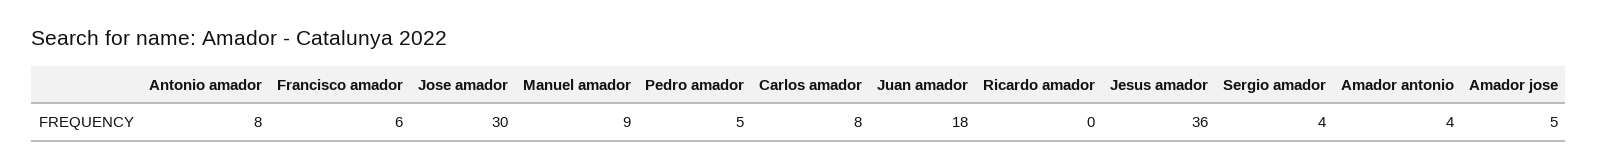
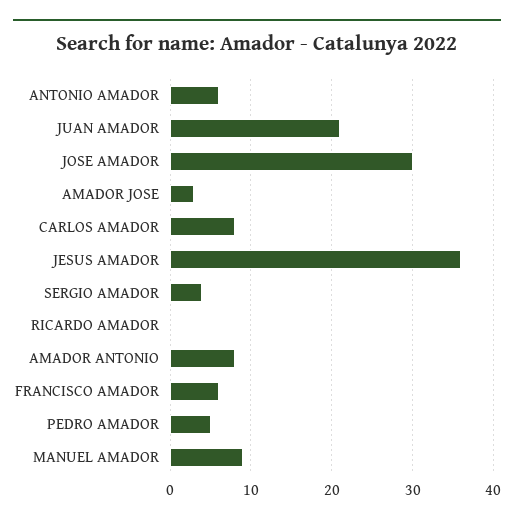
Antonio amador: 8 -> 6
Juan amador: 18 -> 21
Amador antonio: 4 -> 8
Amador jose: 5 -> 3

